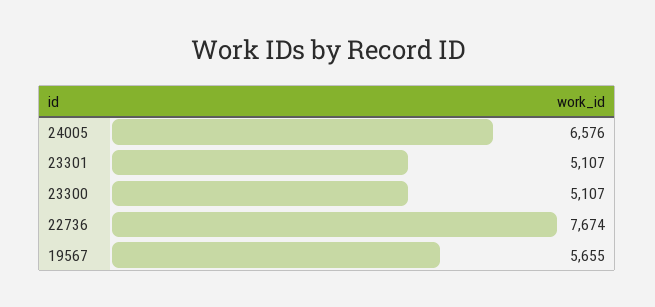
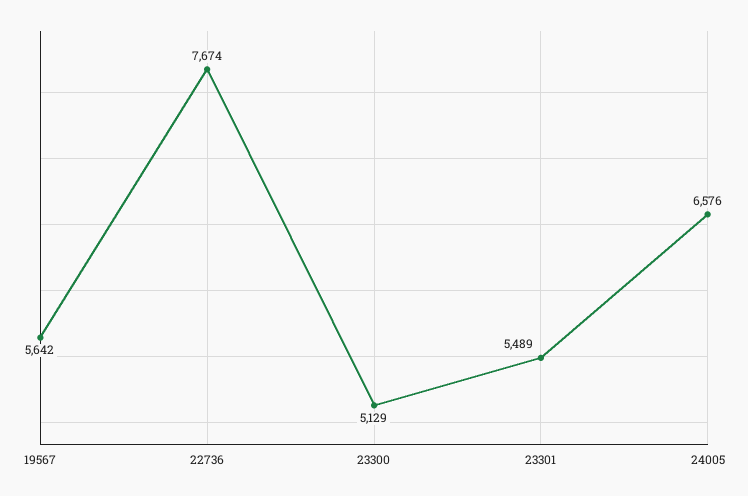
23301: 5107 -> 5489
23300: 5107 -> 5129
19567: 5655 -> 5642

